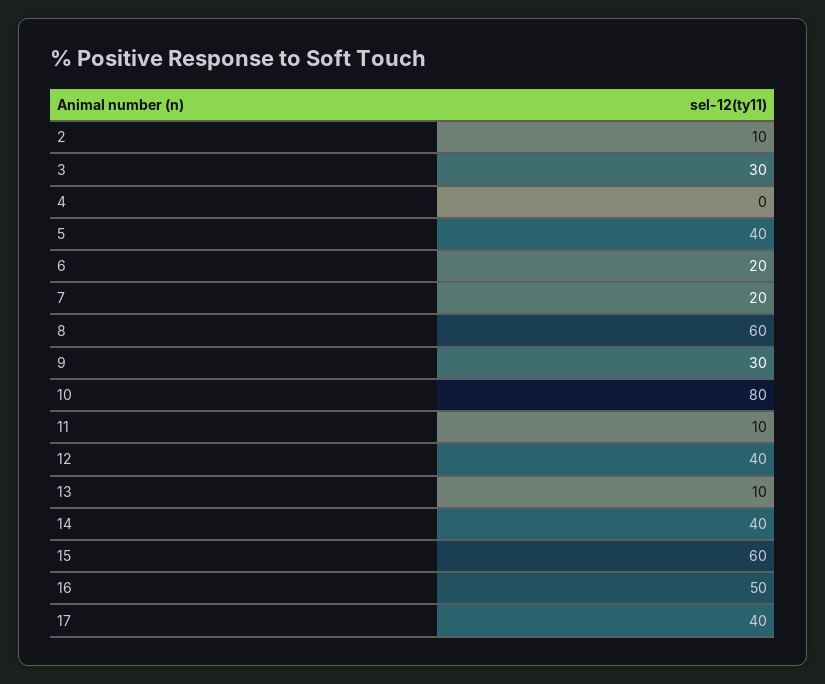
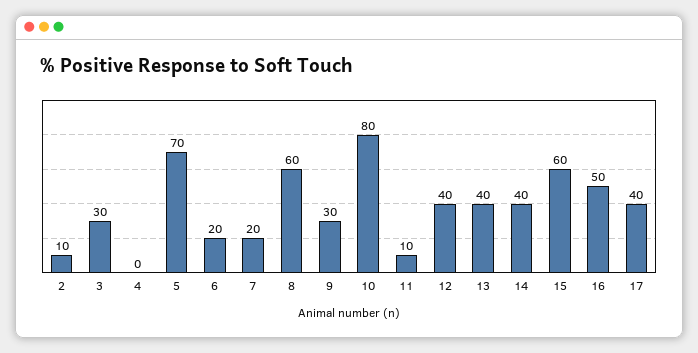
5: 40 -> 70
13: 10 -> 40

